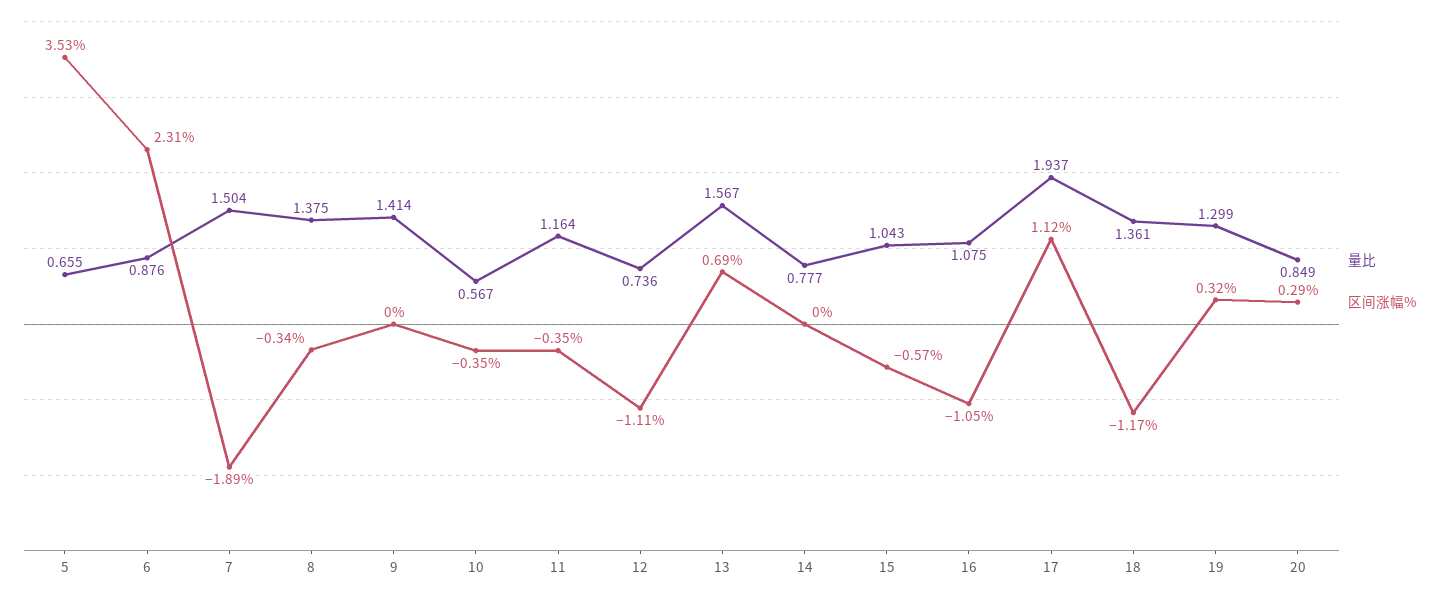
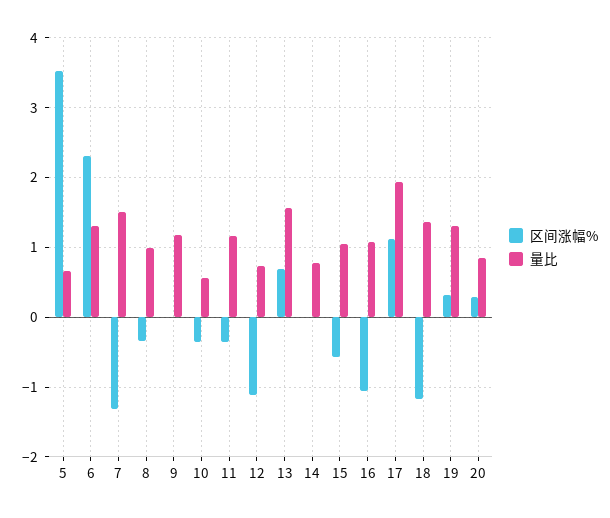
量比, 6: 0.876 -> 1.3
区间涨幅%, 7: -1.89 -> -1.3
量比, 8: 1.375 -> 1
量比, 9: 1.414 -> 1.2

